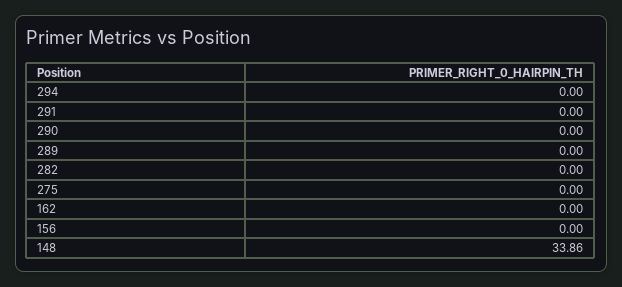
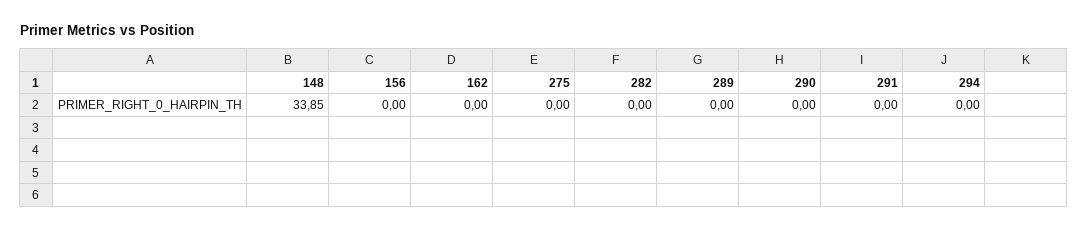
148: 33.86 -> 33.85

